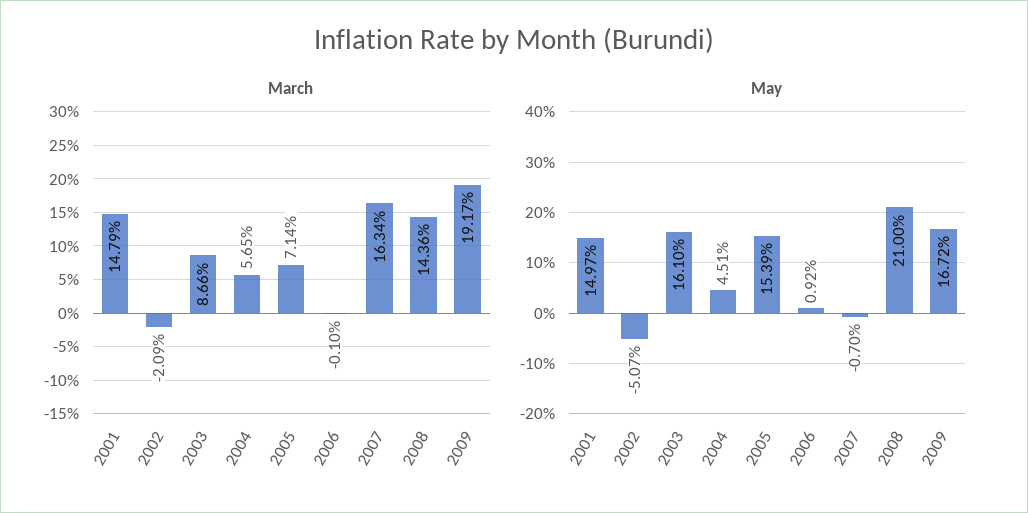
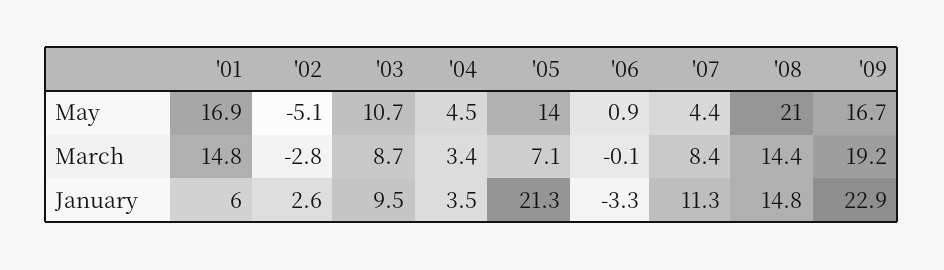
March, 2002: -2.09 -> -2.8
March, 2004: 5.65 -> 3.4
March, 2007: 16.34 -> 8.4
May, 2001: 14.97 -> 16.9
May, 2003: 16.1 -> 10.7
May, 2005: 15.39 -> 14
May, 2007: -0.7 -> 4.4
January, 2001: none -> 6
January, 2002: none -> 2.6
January, 2003: none -> 9.5
January, 2004: none -> 3.5
January, 2005: none -> 21.3
January, 2006: none -> -3.3
January, 2007: none -> 11.3
January, 2008: none -> 14.8
January, 2009: none -> 22.9

